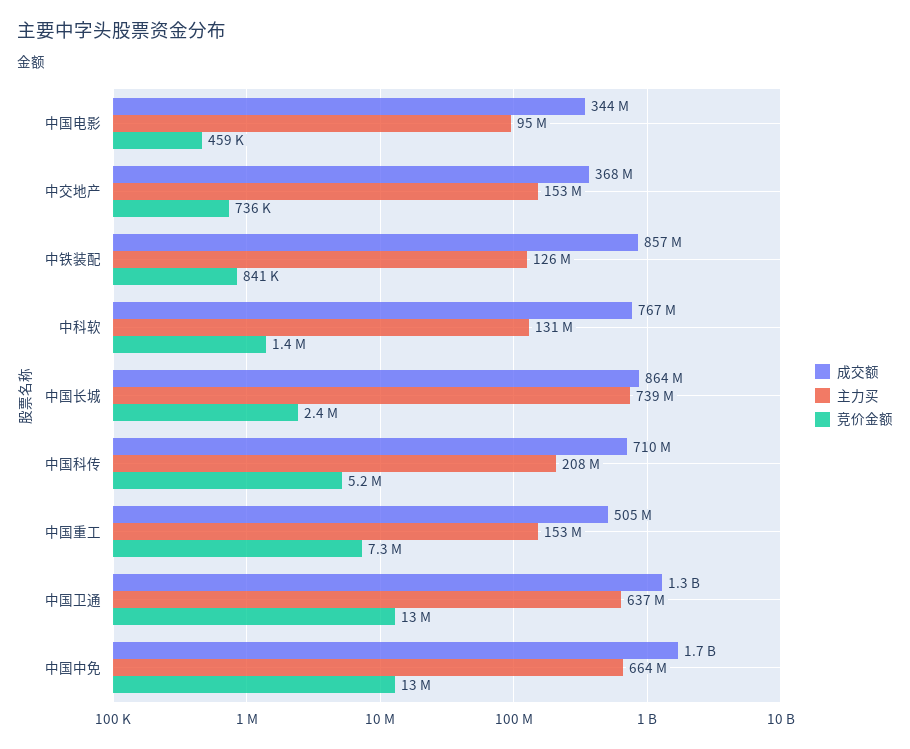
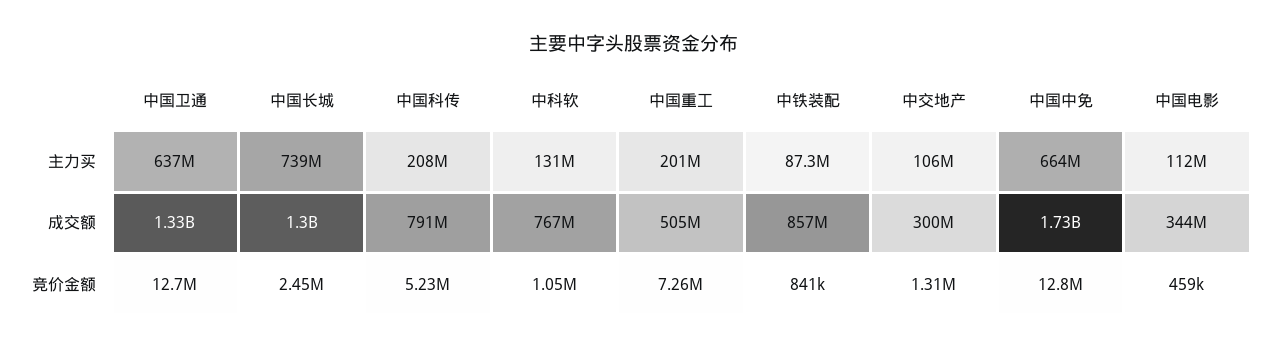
主力买, 中国电影: 95000000 -> 112000000
成交额, 中交地产: 368000000 -> 300000000
主力买, 中交地产: 153000000 -> 106000000
竞价金额, 中交地产: 736000 -> 1310000
主力买, 中铁装配: 126000000 -> 87300000
竞价金额, 中科软: 1400000 -> 1050000
成交额, 中国长城: 864000000 -> 1300000000
成交额, 中国科传: 710000000 -> 791000000
主力买, 中国重工: 153000000 -> 201000000

